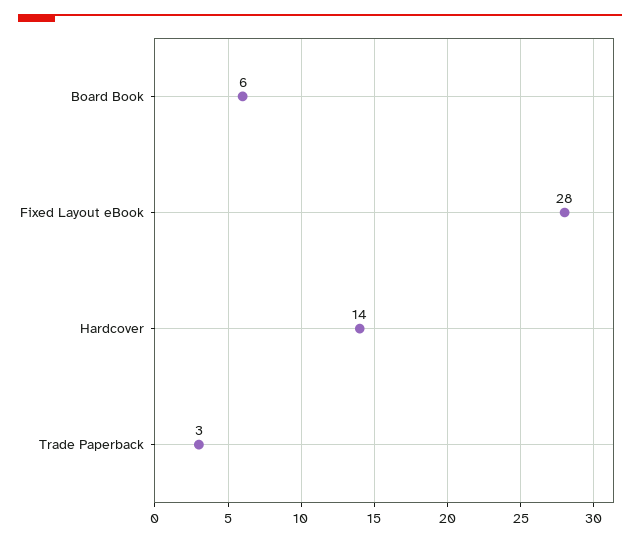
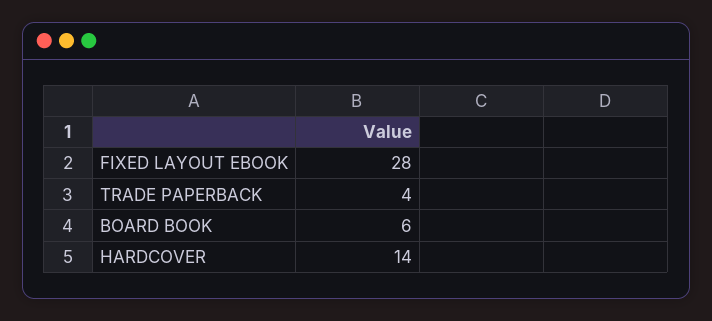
Trade Paperback: 3 -> 4

